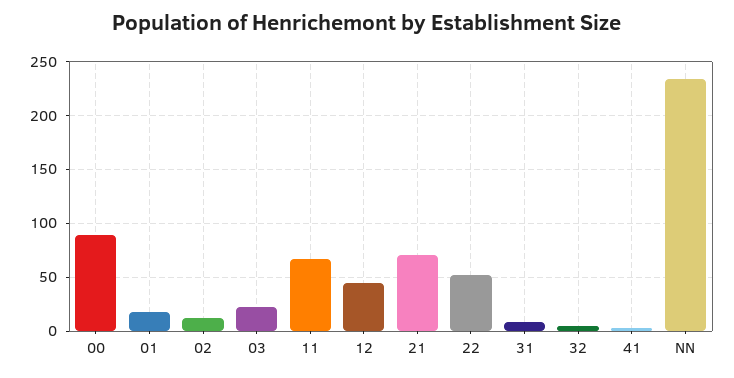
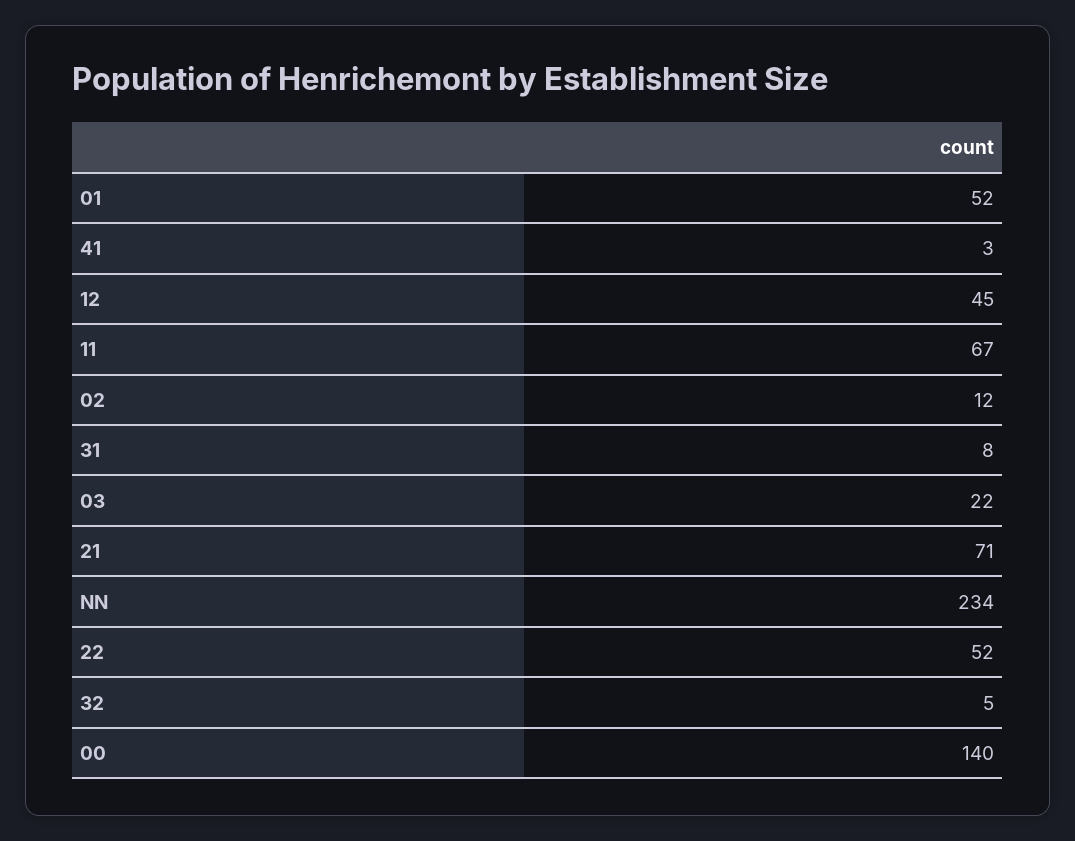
00: 90 -> 140
01: 20 -> 52

